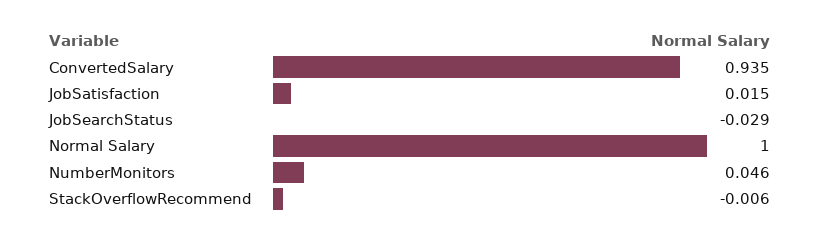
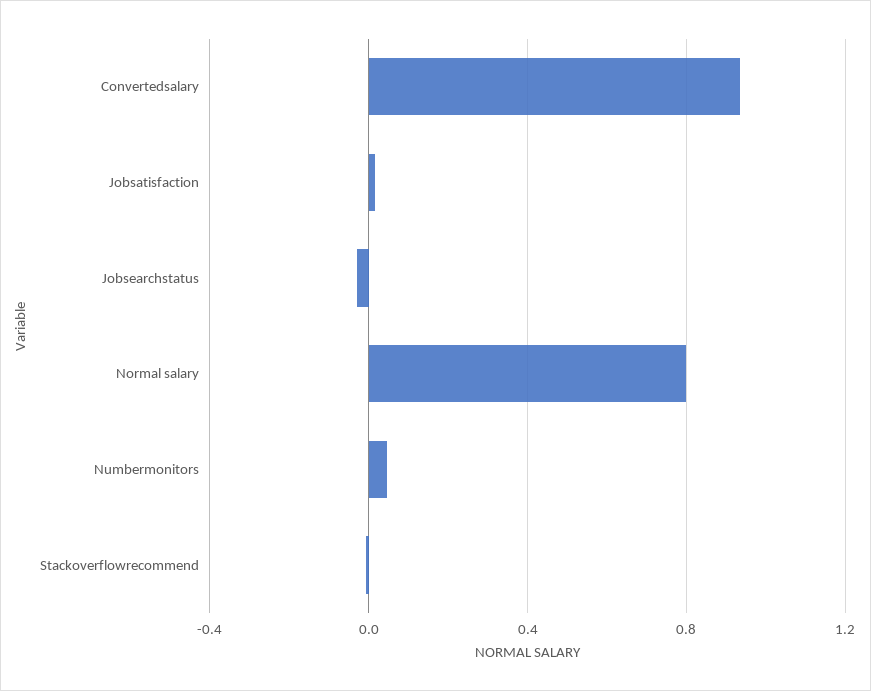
Normal Salary: 1 -> 0.8

